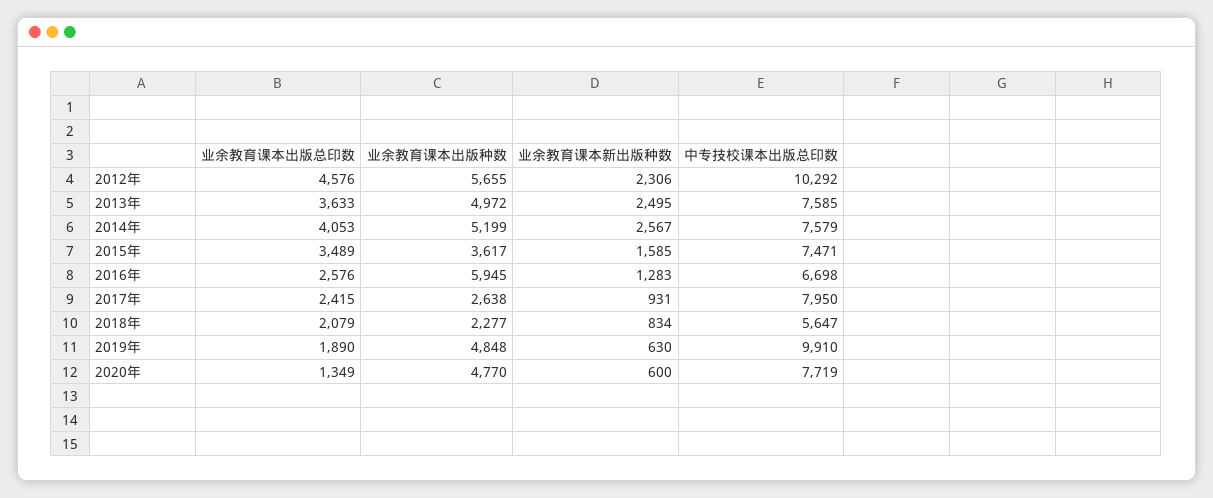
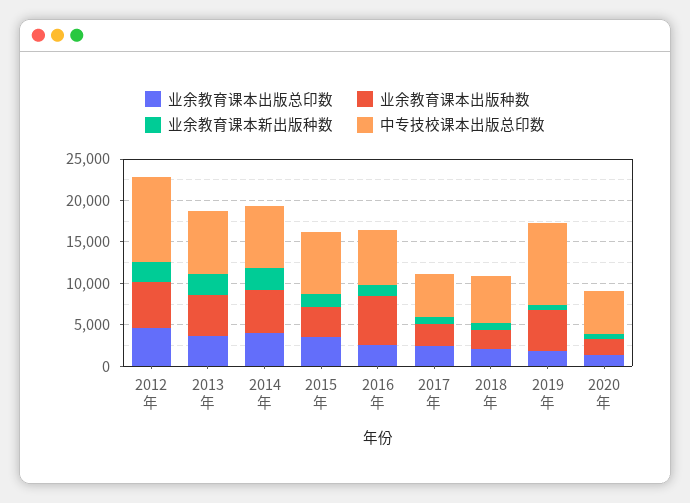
中专技校课本出版总印数, 2017年: 7950 -> 5000
业余教育课本出版种数, 2020年: 4770 -> 2000
中专技校课本出版总印数, 2020年: 7719 -> 5000

